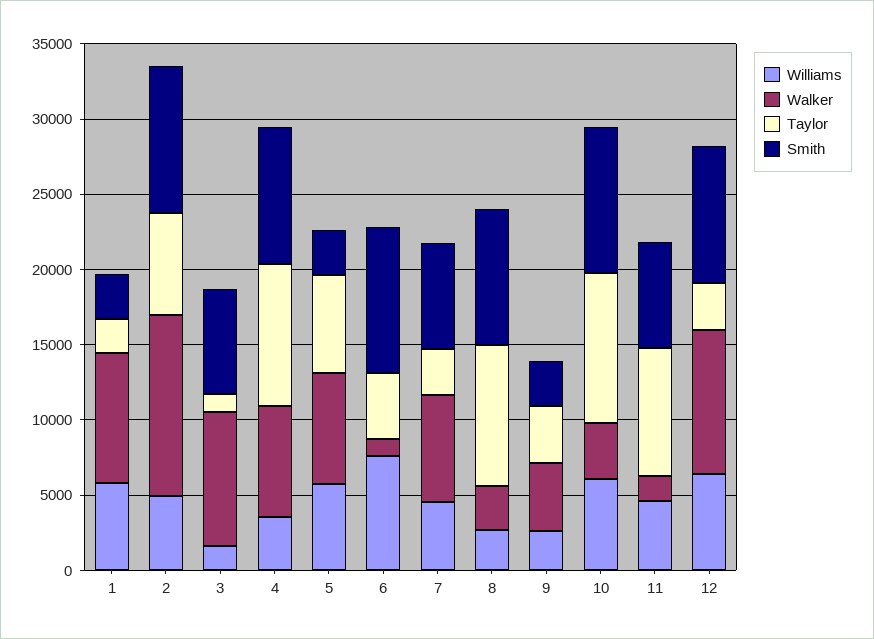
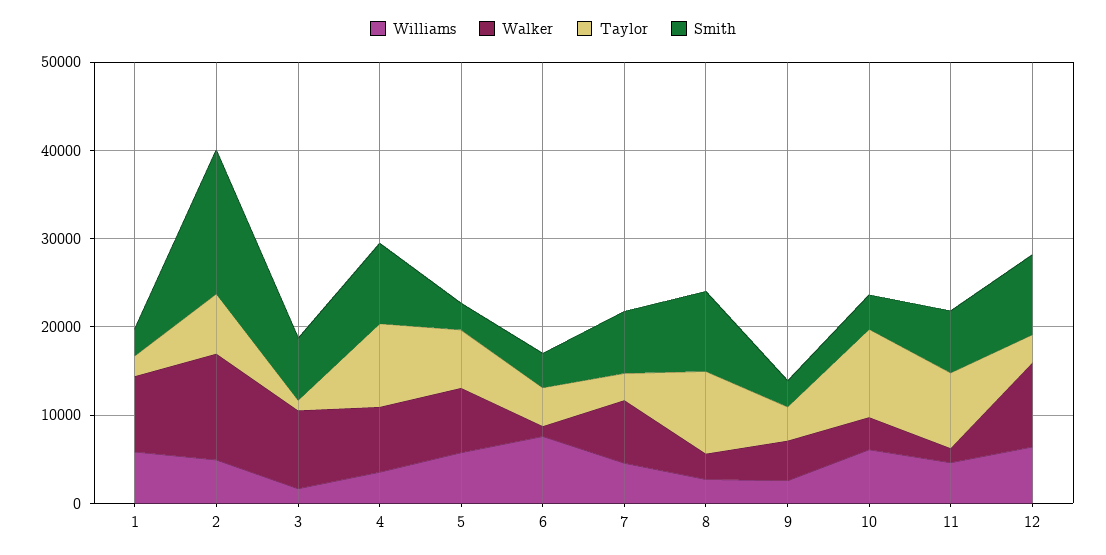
Smith, 2: 10000 -> 16000
Smith, 6: 10000 -> 4000
Smith, 10: 10000 -> 4000

